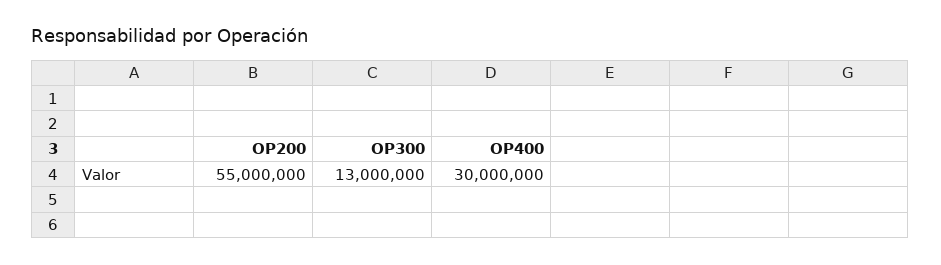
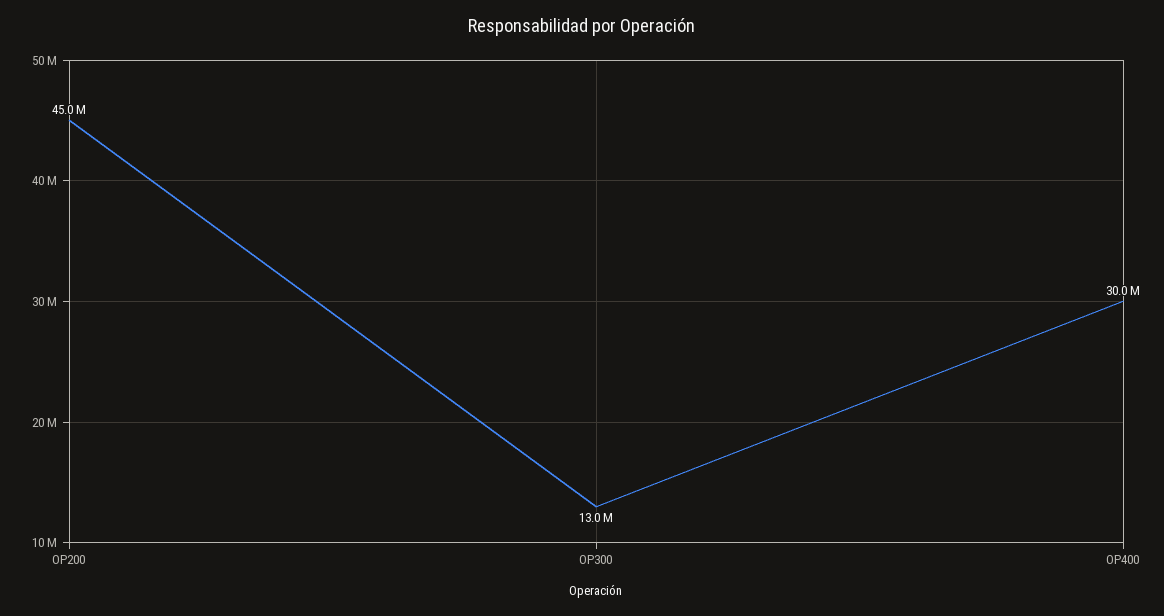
OP200: 55000000 -> 45000000

